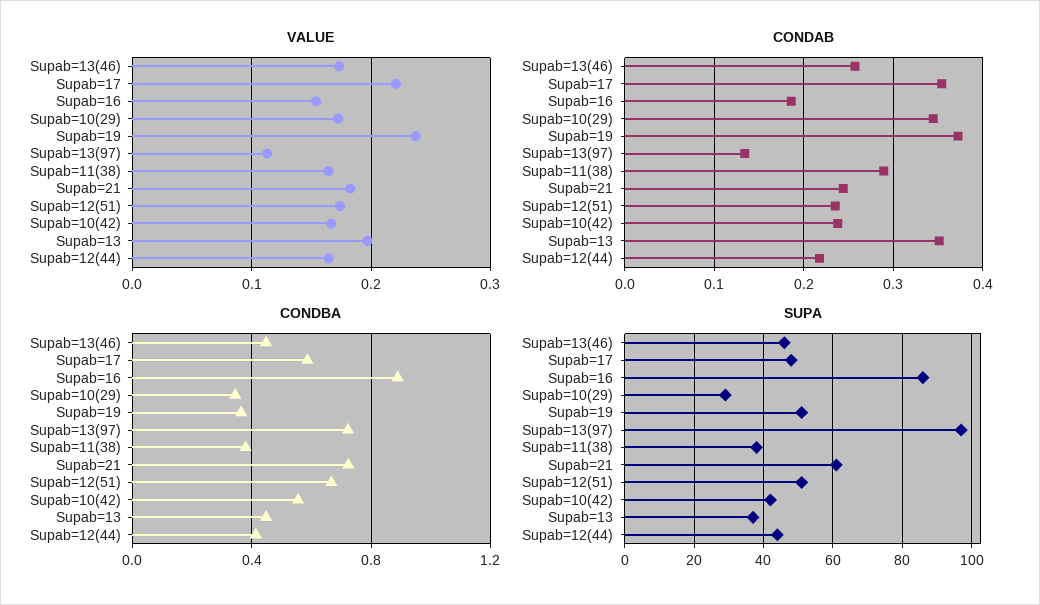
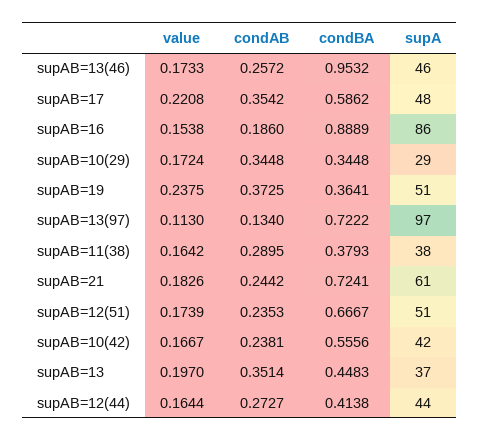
CONDAB, Supab=12(44): 0.22 -> 0.2727
CONDBA, Supab=13(46): 0.45 -> 0.9532

